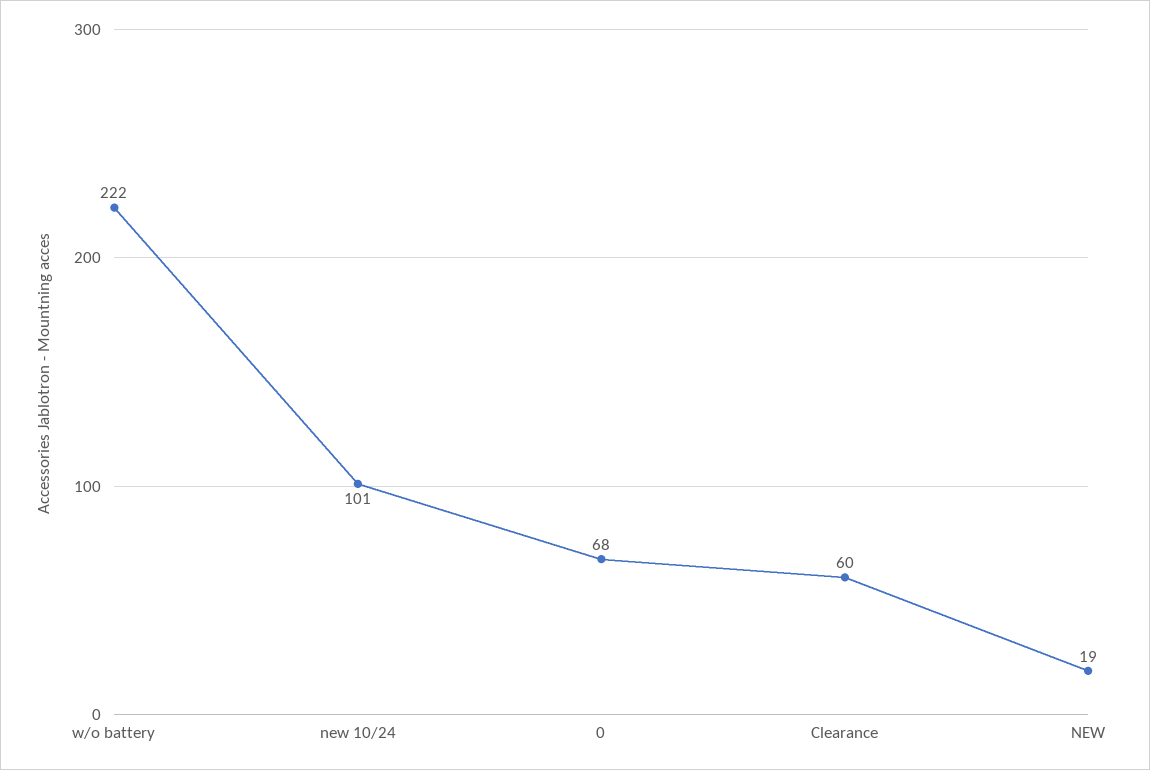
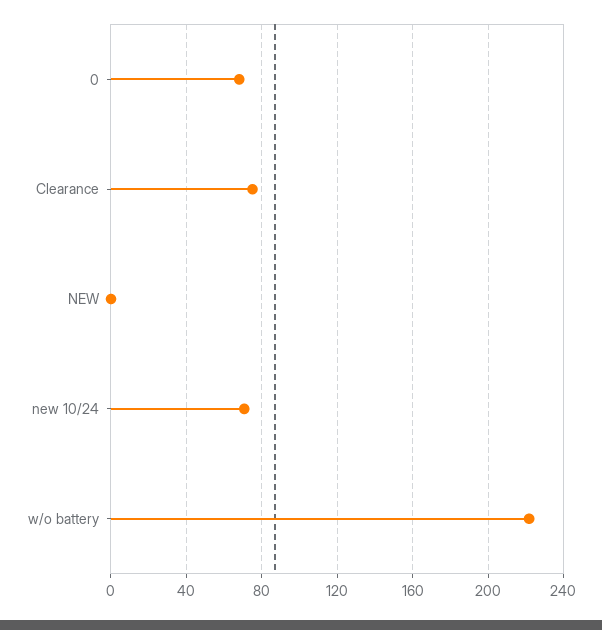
new 10/24: 101 -> 70
Clearance: 60 -> 75
NEW: 19 -> 0

